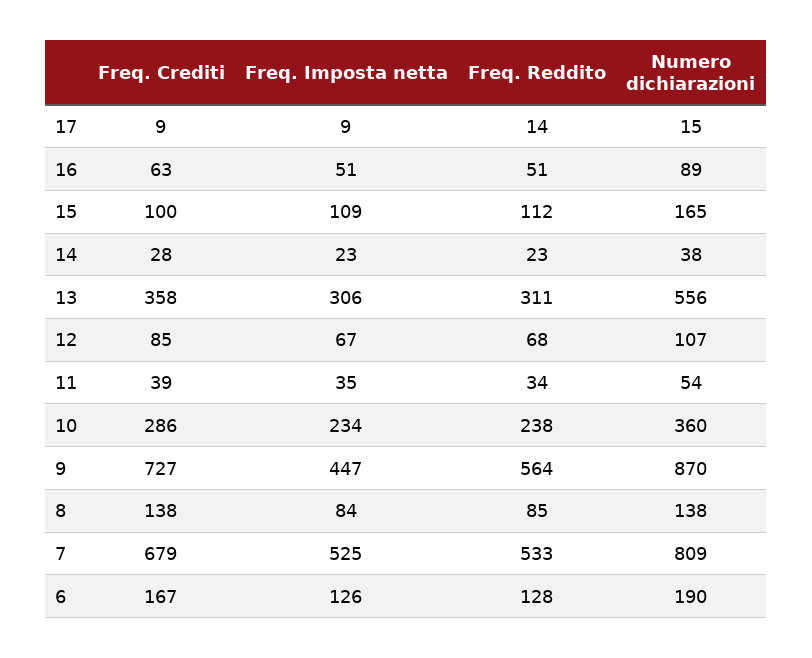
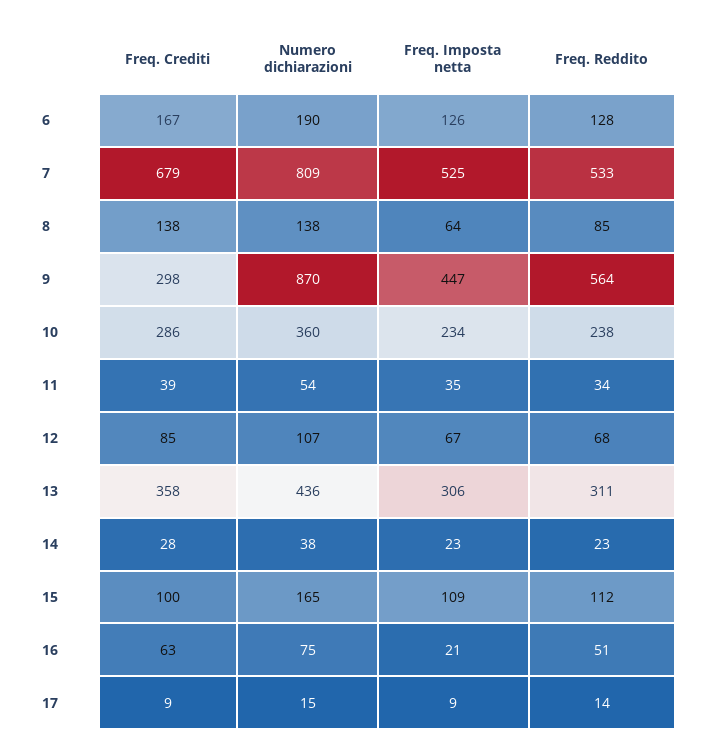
Freq. Imposta netta, 16: 51 -> 21
Numero dichiarazioni, 16: 89 -> 75
Numero dichiarazioni, 13: 556 -> 436
Freq. Crediti, 9: 727 -> 298
Freq. Imposta netta, 8: 84 -> 64

